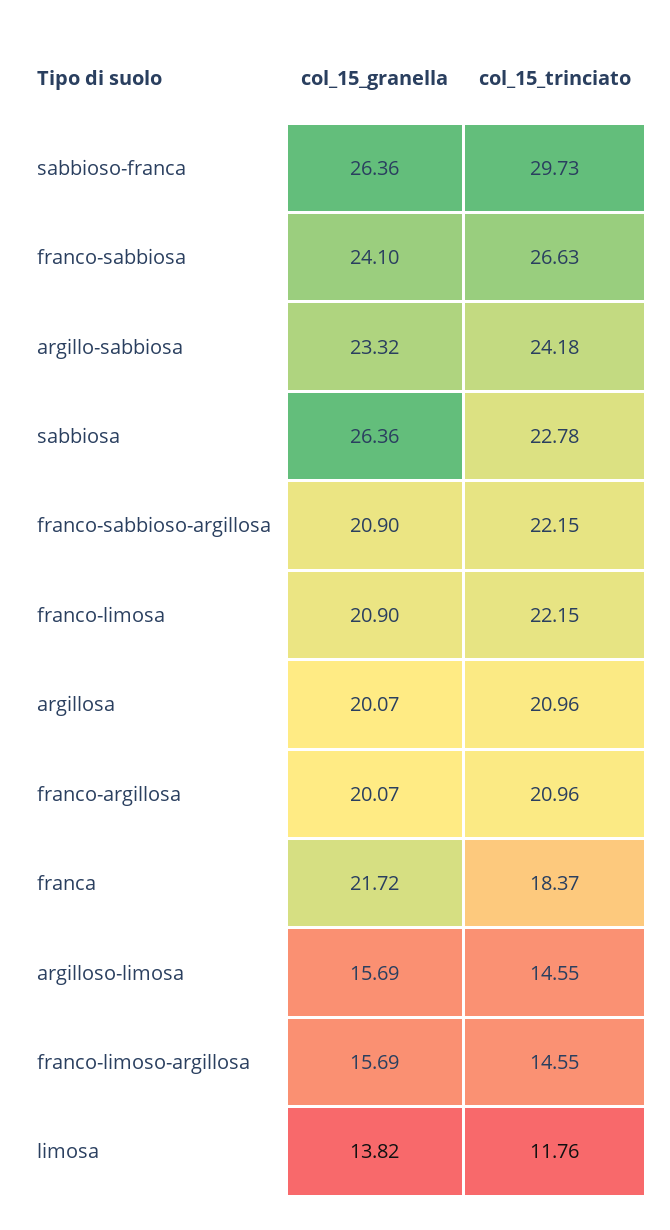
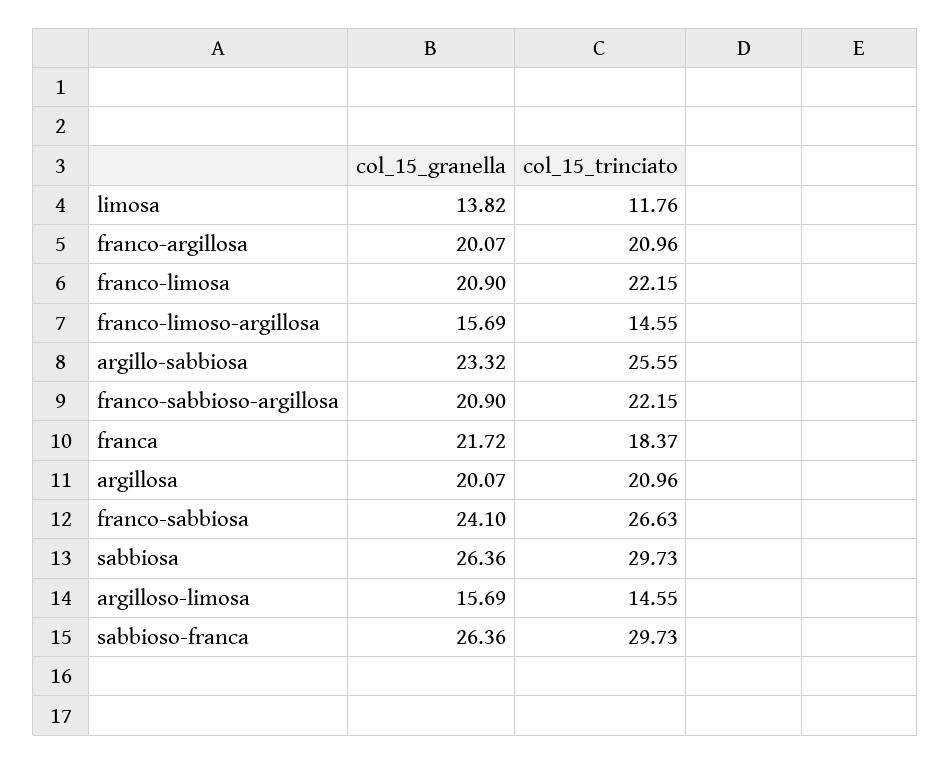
col_15_trinciato, argillo-sabbiosa: 24.18 -> 25.55
col_15_trinciato, sabbiosa: 22.78 -> 29.73

